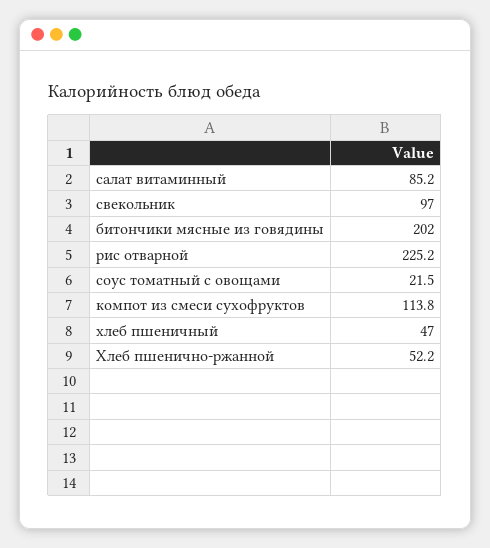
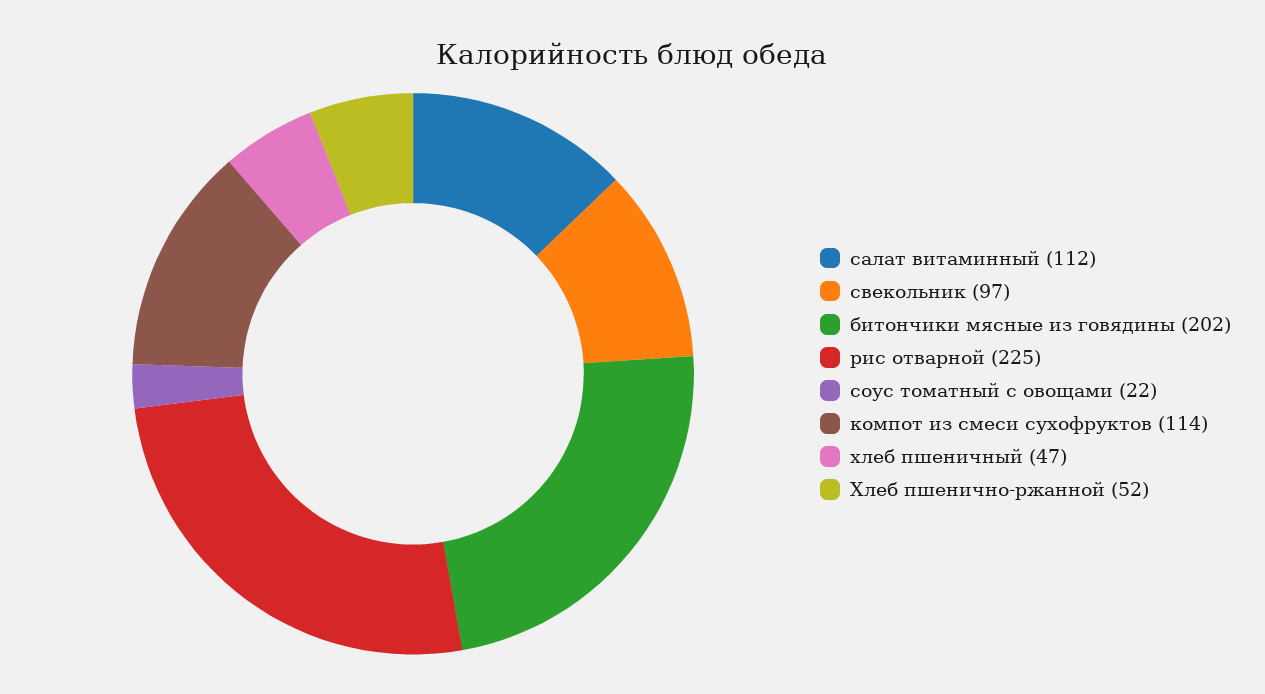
салат витаминный: 85.2 -> 112

